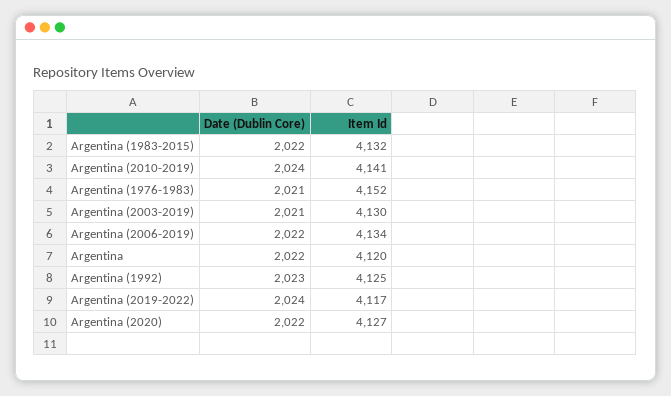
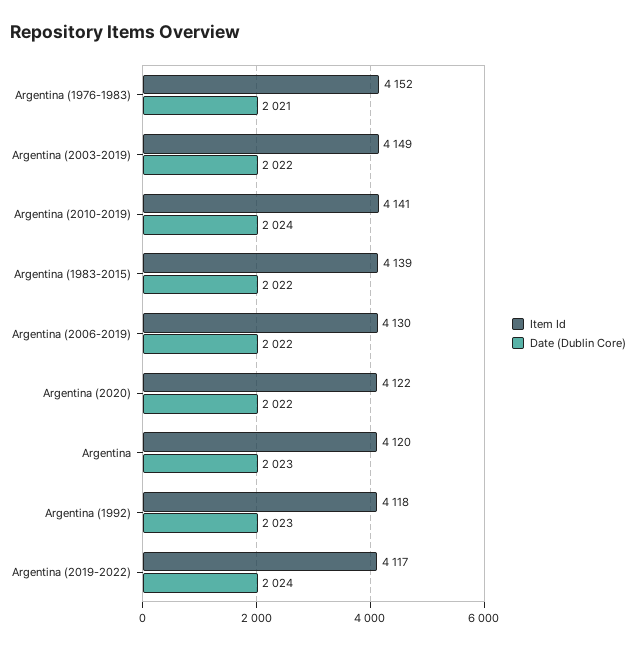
Item Id, Argentina (1983-2015): 4132 -> 4139
Date (Dublin Core), Argentina (2003-2019): 2021 -> 2022
Item Id, Argentina (2003-2019): 4130 -> 4149
Item Id, Argentina (2006-2019): 4134 -> 4130
Date (Dublin Core), Argentina: 2022 -> 2023
Item Id, Argentina (1992): 4125 -> 4118
Item Id, Argentina (2020): 4127 -> 4122

